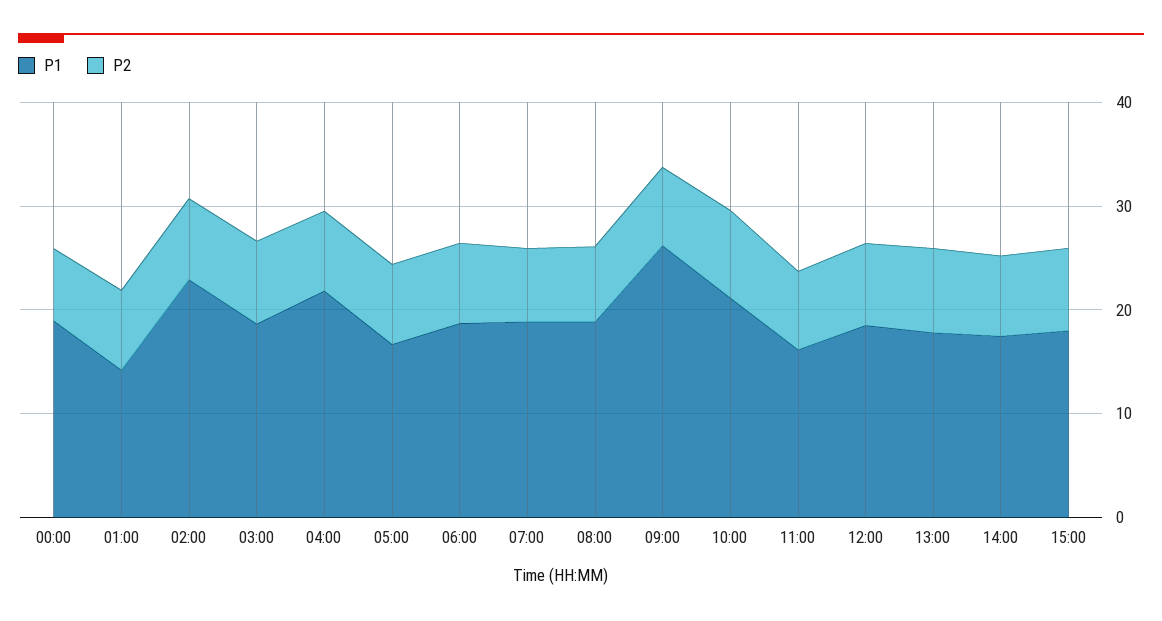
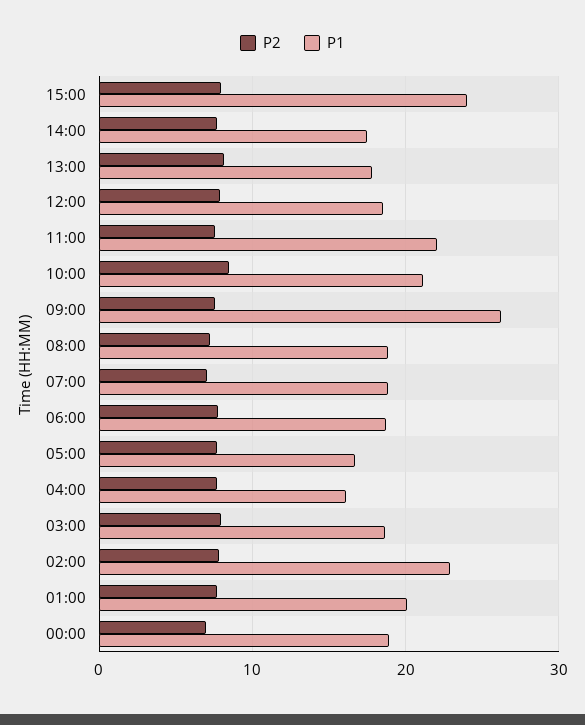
P1, 01:00: 14 -> 20
P1, 04:00: 22 -> 16
P1, 11:00: 16 -> 22
P1, 15:00: 18 -> 24

